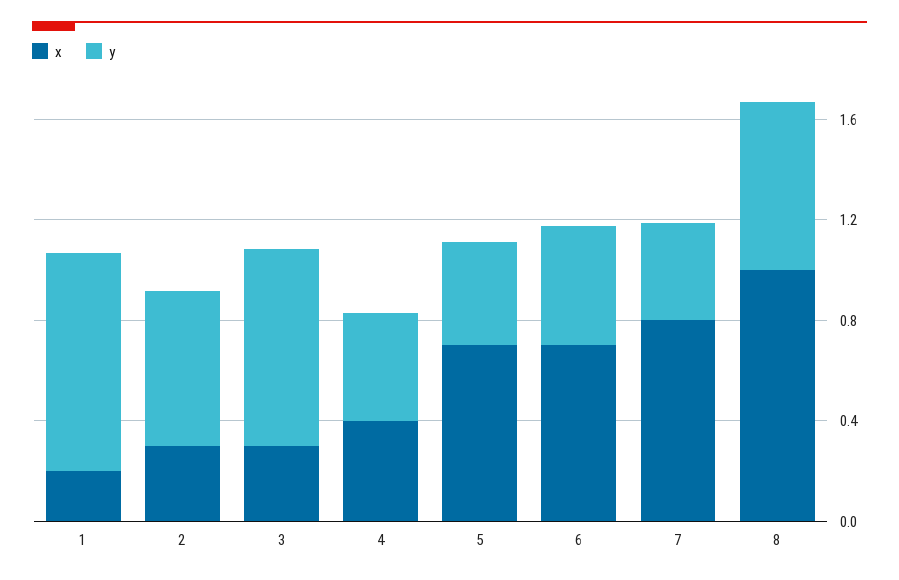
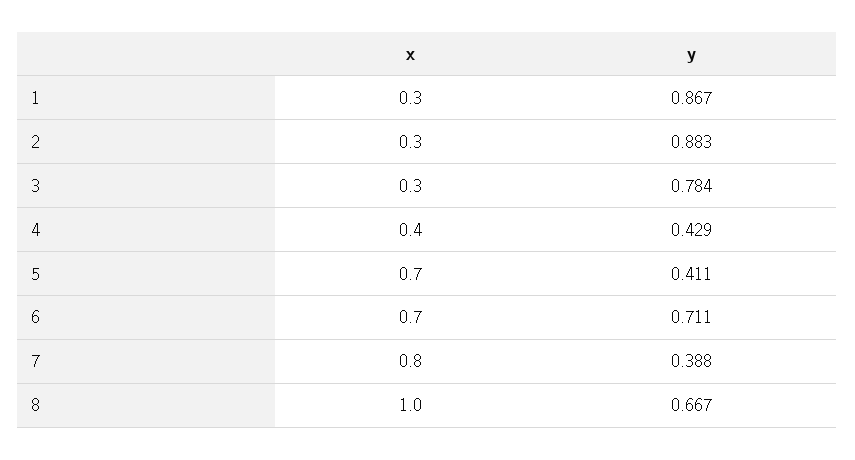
x, 1: 0.2 -> 0.3
y, 2: 0.6 -> 0.883
y, 6: 0.5 -> 0.711

